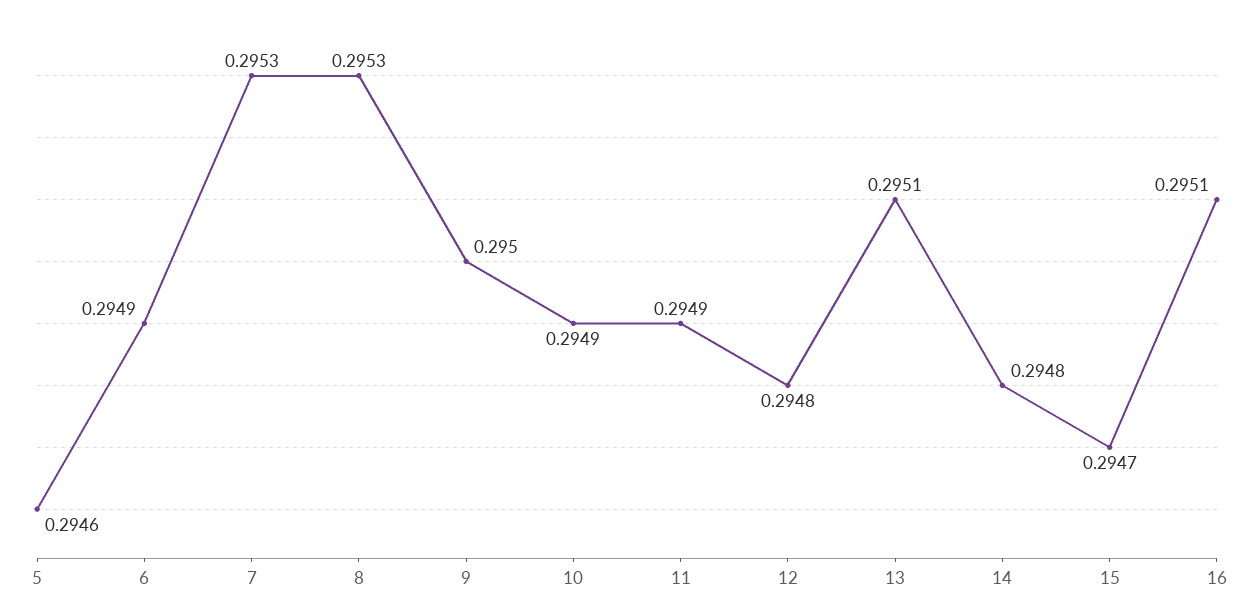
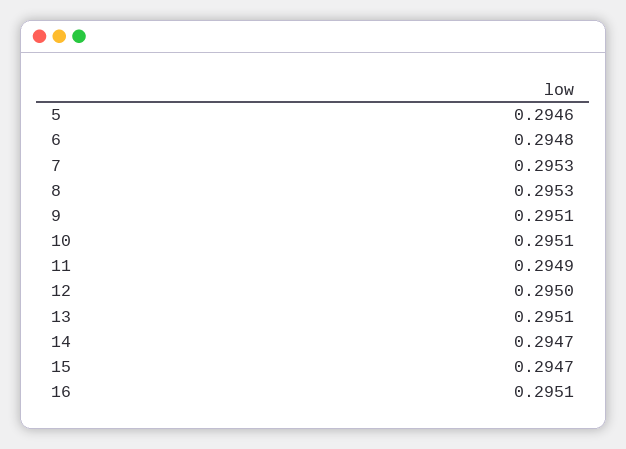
6: 0.2949 -> 0.2948
9: 0.295 -> 0.2951
10: 0.2949 -> 0.2951
12: 0.2948 -> 0.295
14: 0.2948 -> 0.2947

